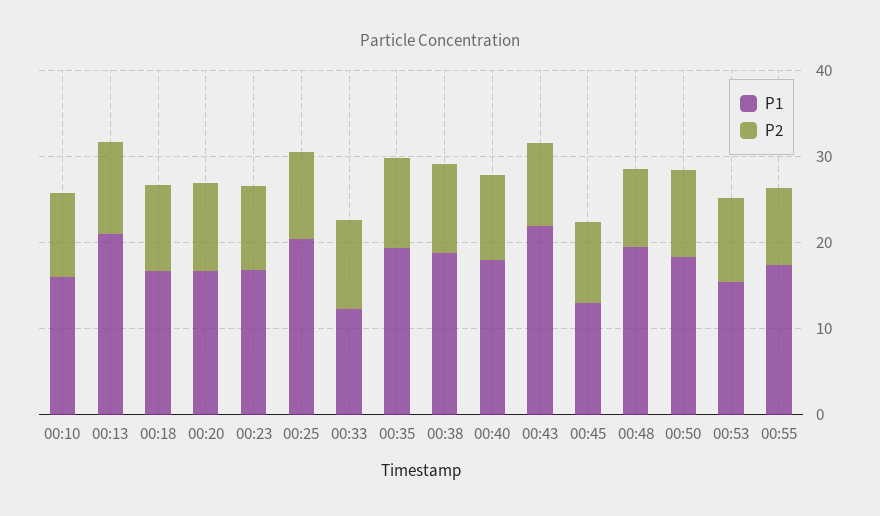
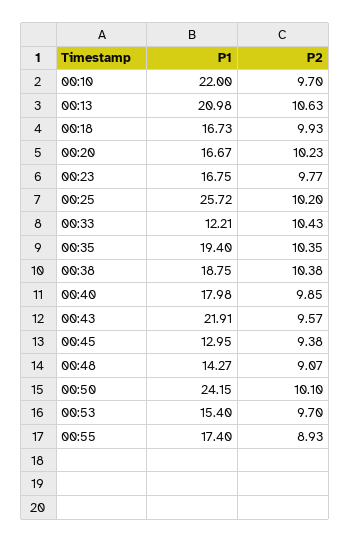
P1, 00:10: 16 -> 22
P1, 00:25: 20 -> 25.72
P1, 00:48: 20 -> 14.27
P1, 00:50: 18 -> 24.15

